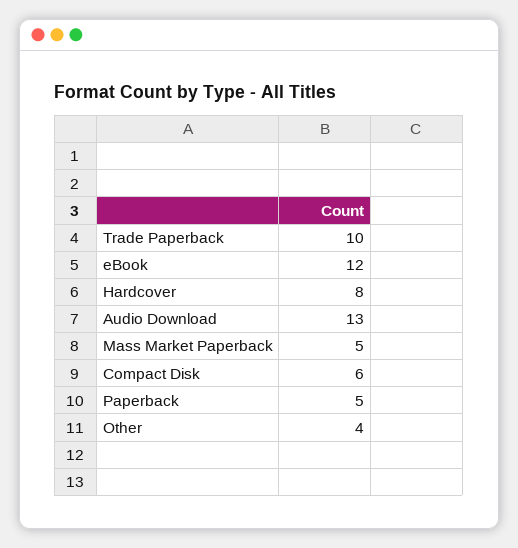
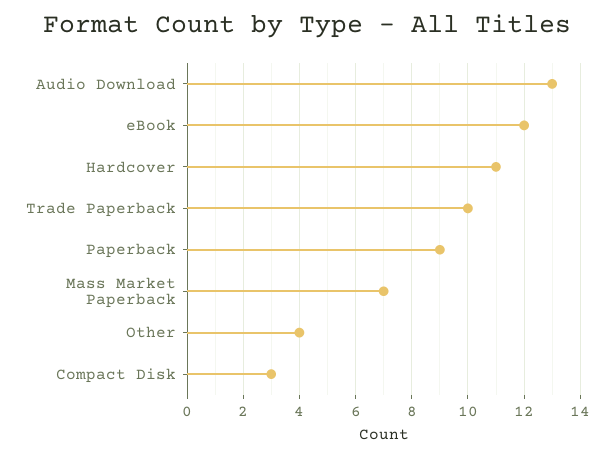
Hardcover: 8 -> 11
Mass Market Paperback: 5 -> 7
Compact Disk: 6 -> 3
Paperback: 5 -> 9

